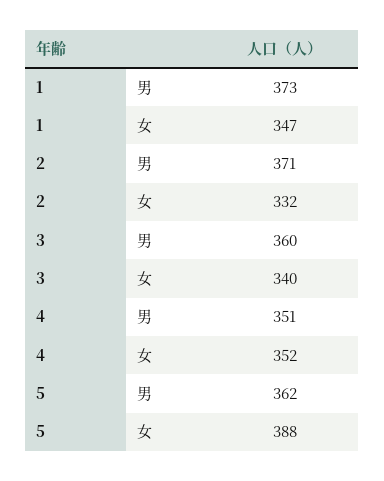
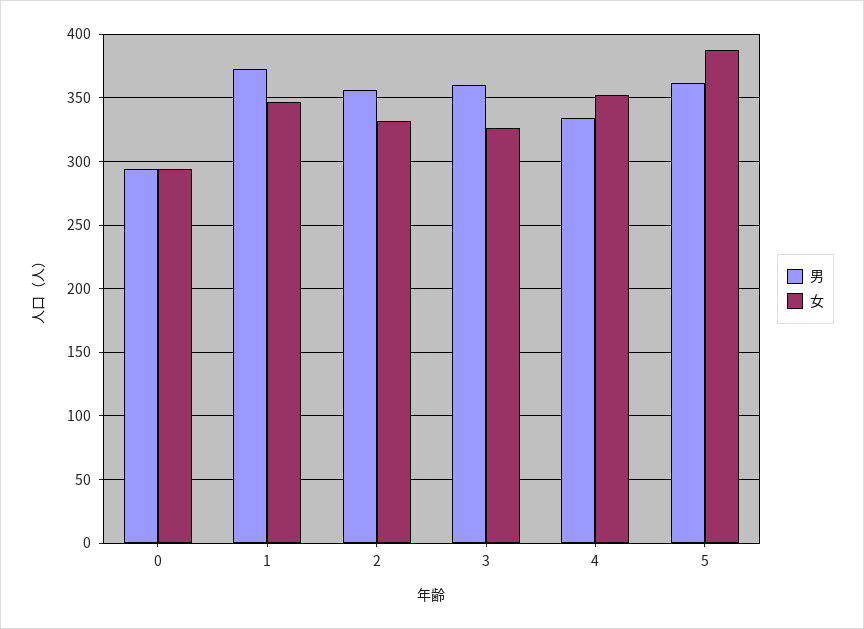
男, 2: 371 -> 355
女, 3: 340 -> 325
男, 4: 351 -> 335
男, 0: none -> 295
女, 0: none -> 295

